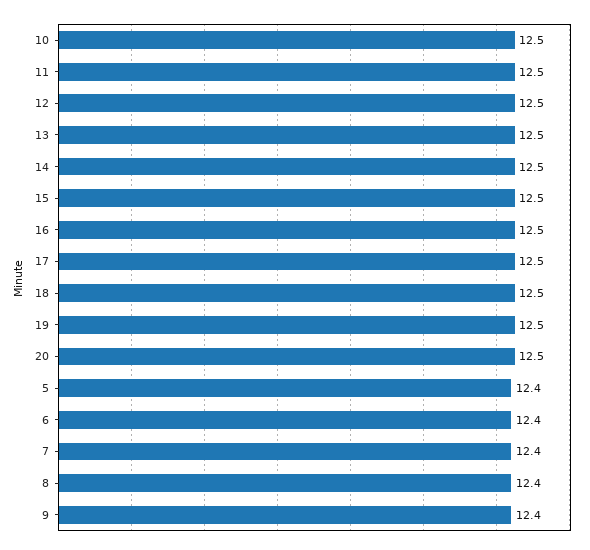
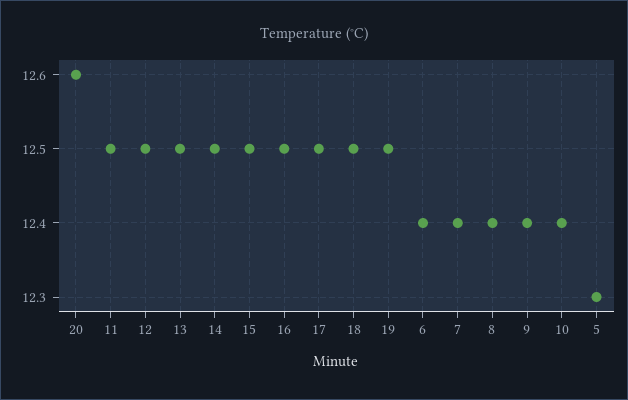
10: 12.5 -> 12.4
20: 12.5 -> 12.6
5: 12.4 -> 12.3

